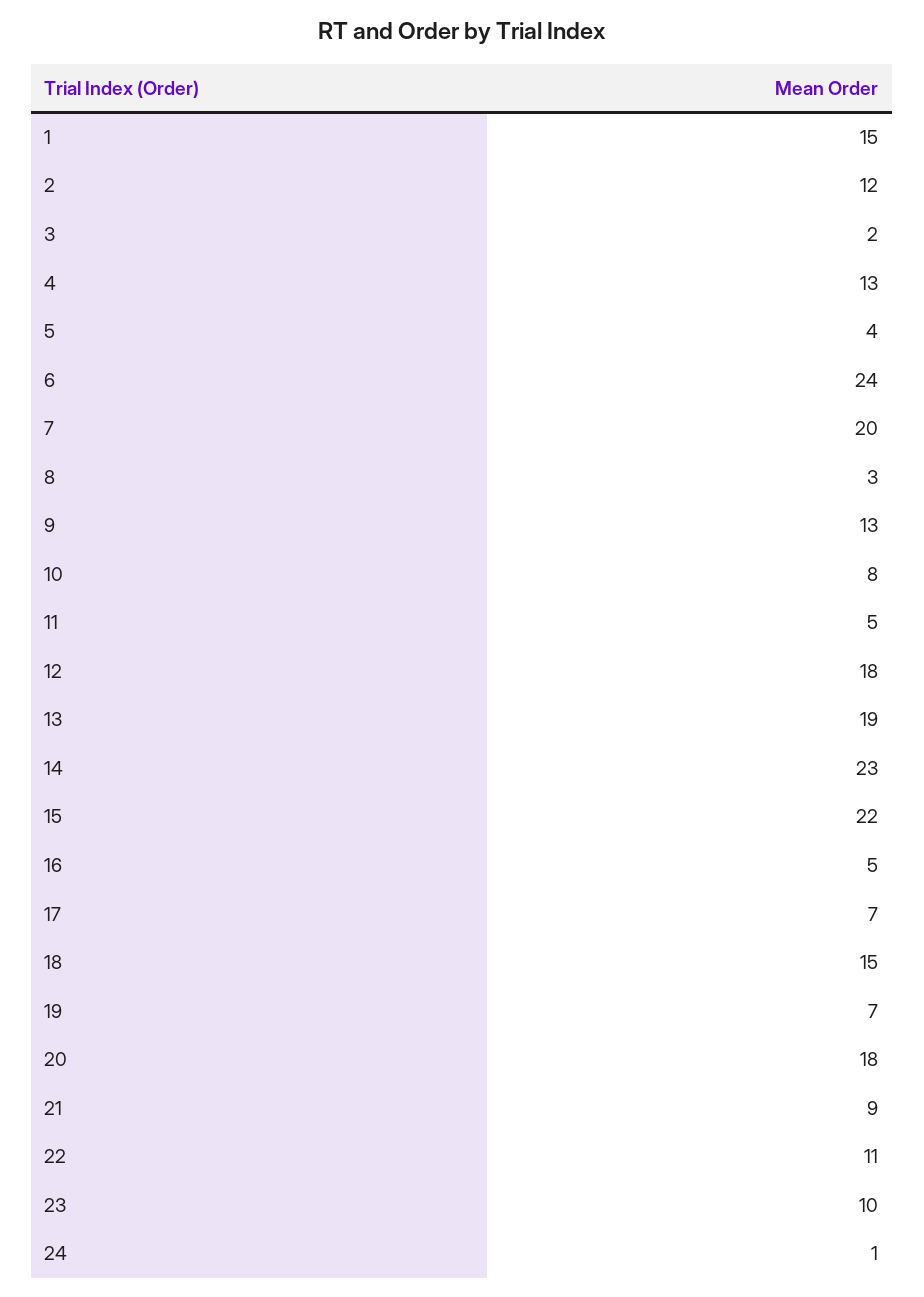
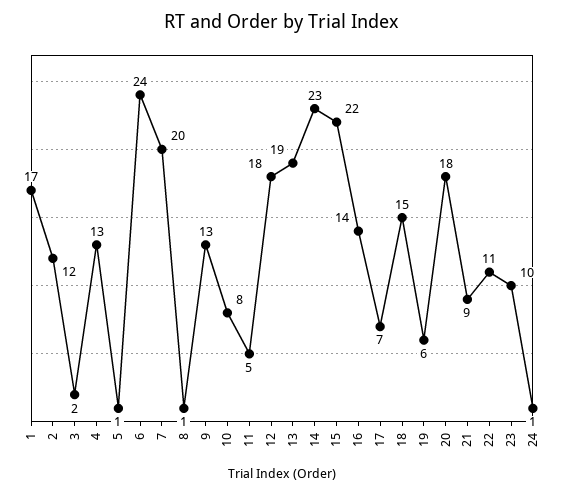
1: 15 -> 17
5: 4 -> 1
8: 3 -> 1
16: 5 -> 14
19: 7 -> 6

